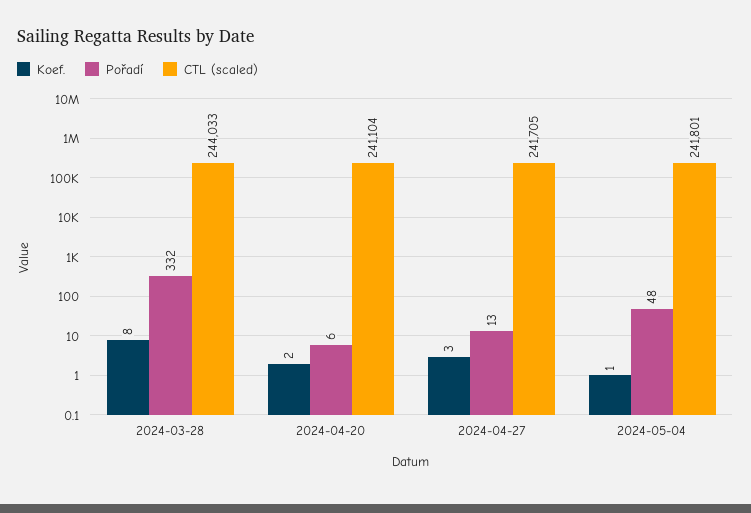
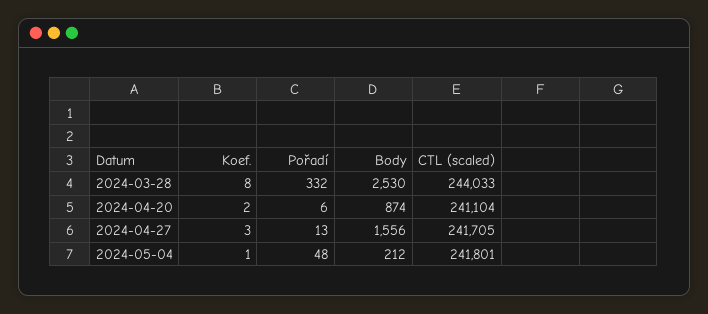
Body, 2024-03-28: none -> 2530
Body, 2024-04-20: none -> 874
Body, 2024-04-27: none -> 1556
Body, 2024-05-04: none -> 212

